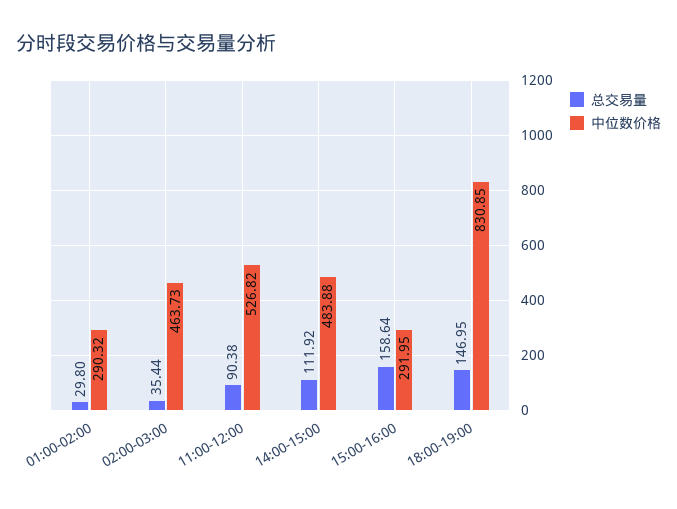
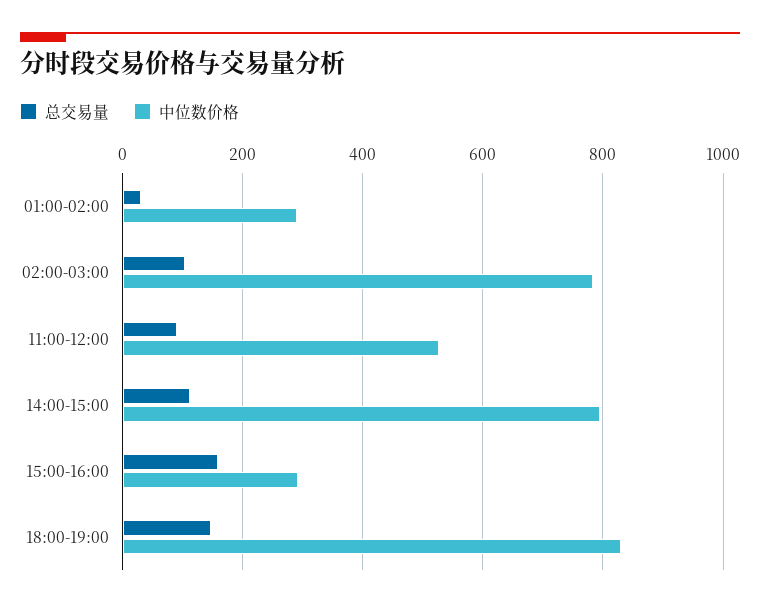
总交易量, 02:00-03:00: 35.44 -> 100
中位数价格, 02:00-03:00: 463.73 -> 780
中位数价格, 14:00-15:00: 483.88 -> 800

